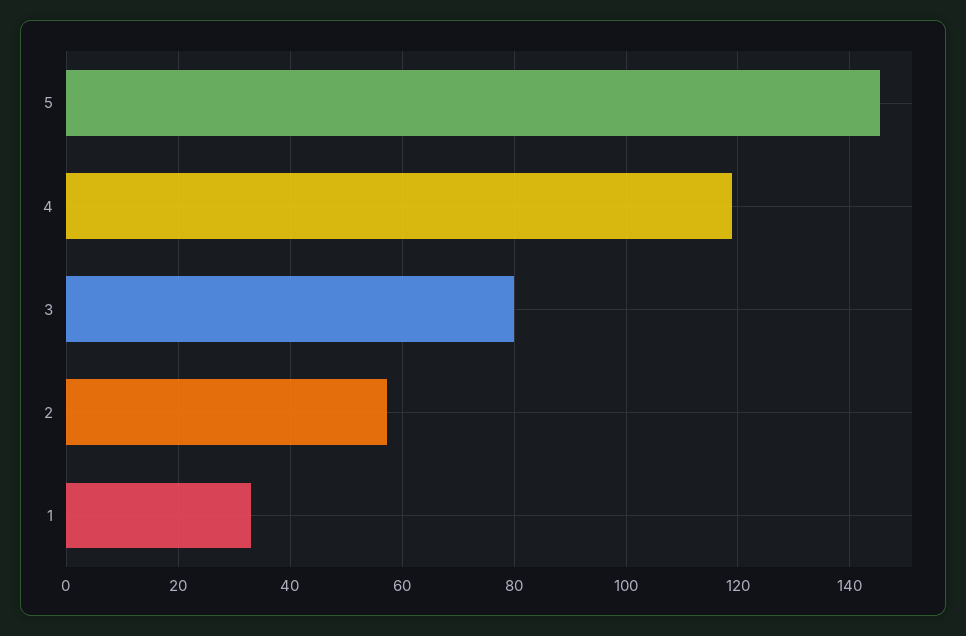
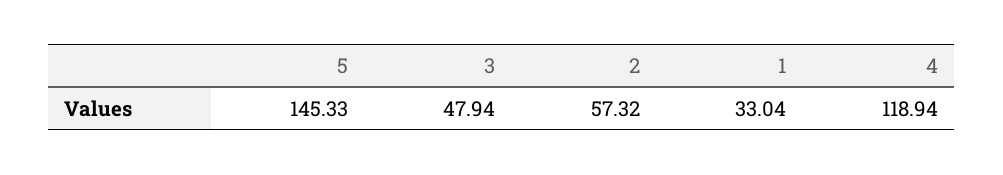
3: 80 -> 47.94

